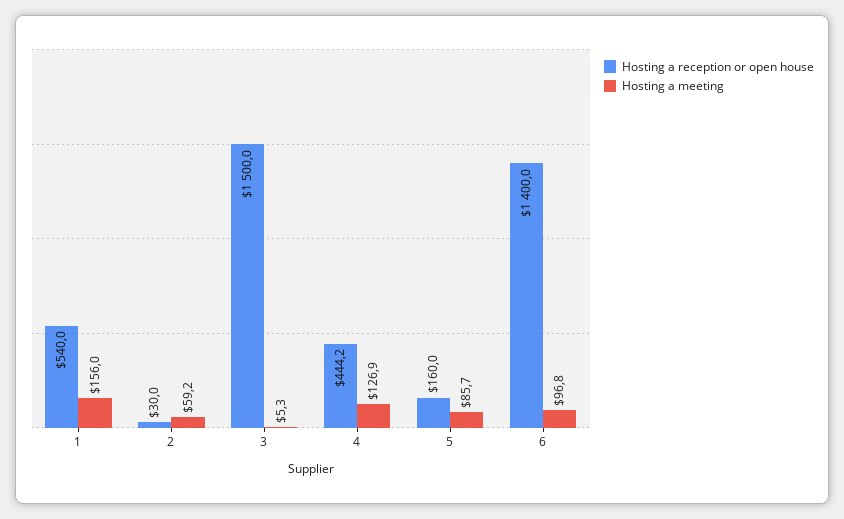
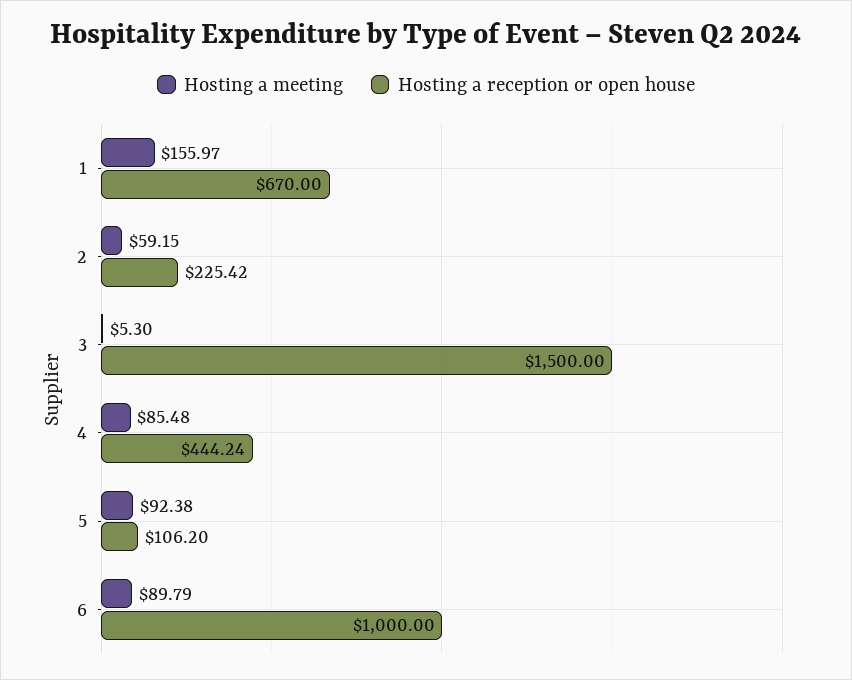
Hosting a reception or open house, 1: 540 -> 670
Hosting a reception or open house, 2: 30 -> 225.42
Hosting a meeting, 4: 126.9 -> 85.48
Hosting a reception or open house, 5: 160 -> 106.2
Hosting a meeting, 5: 85.7 -> 92.38
Hosting a reception or open house, 6: 1400 -> 1000
Hosting a meeting, 6: 96.8 -> 89.79

